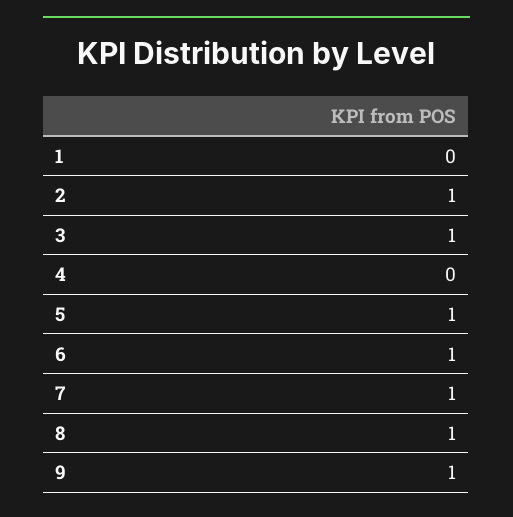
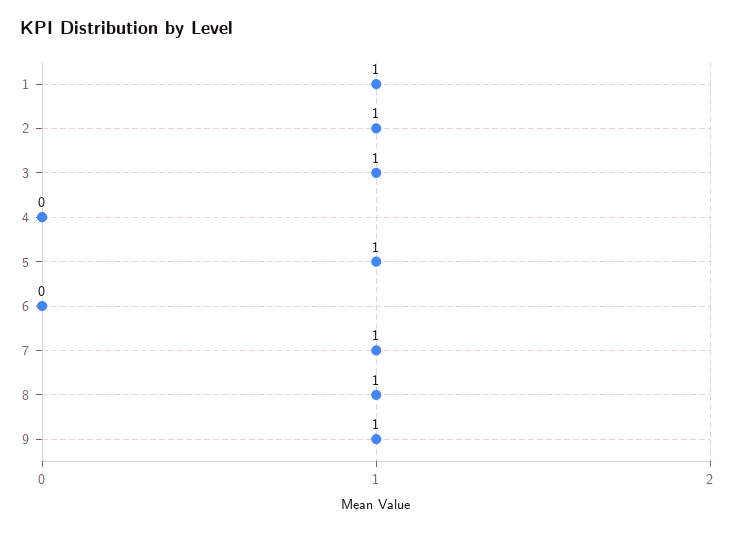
1: 0 -> 1
6: 1 -> 0

